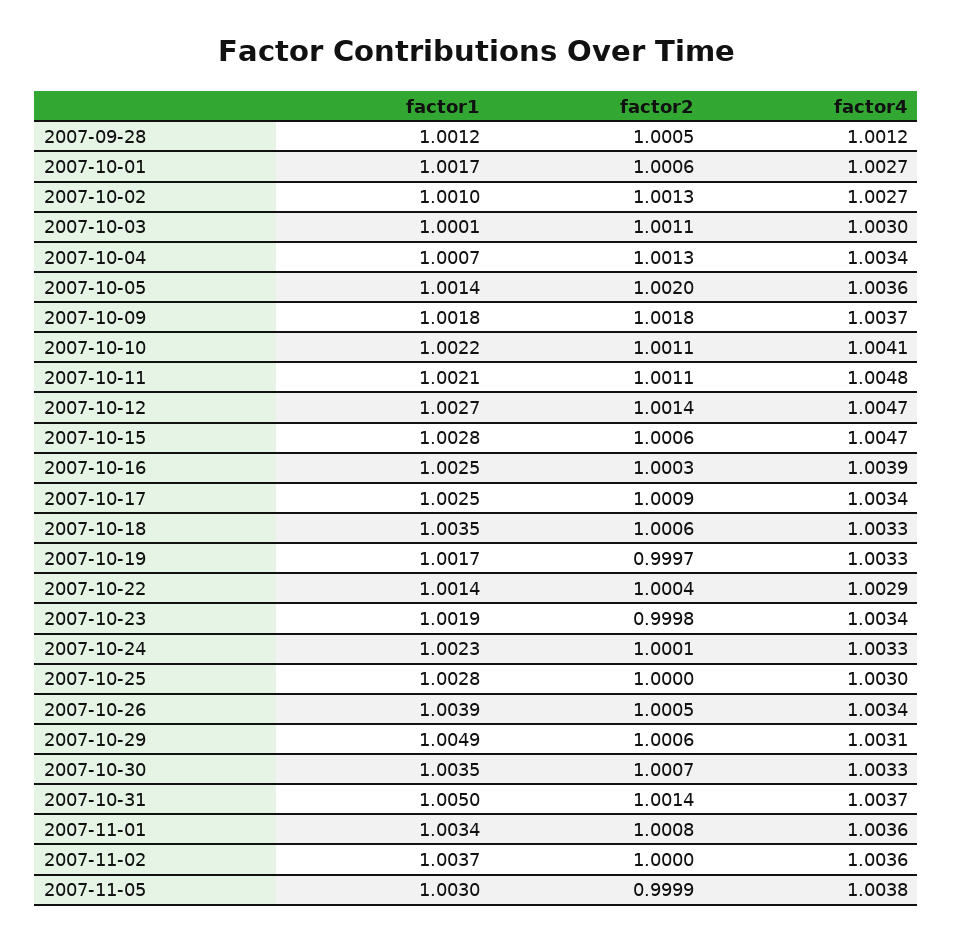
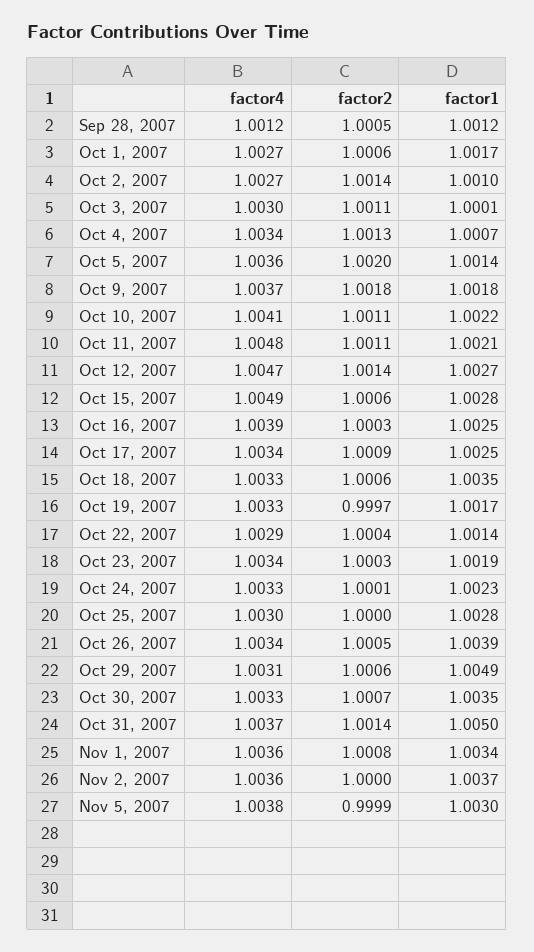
factor2, 2007-10-02: 1.0013 -> 1.0014
factor4, 2007-10-15: 1.0047 -> 1.0049
factor2, 2007-10-23: 0.9998 -> 1.0003

